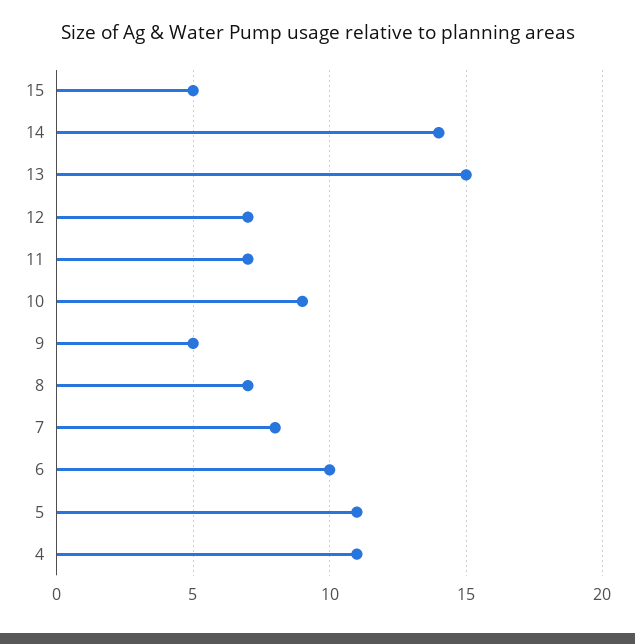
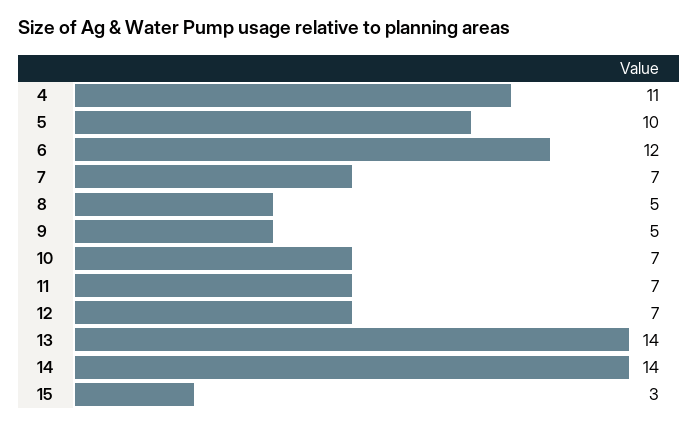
15: 5 -> 3
13: 15 -> 14
10: 9 -> 7
8: 7 -> 5
7: 8 -> 7
6: 10 -> 12
5: 11 -> 10

